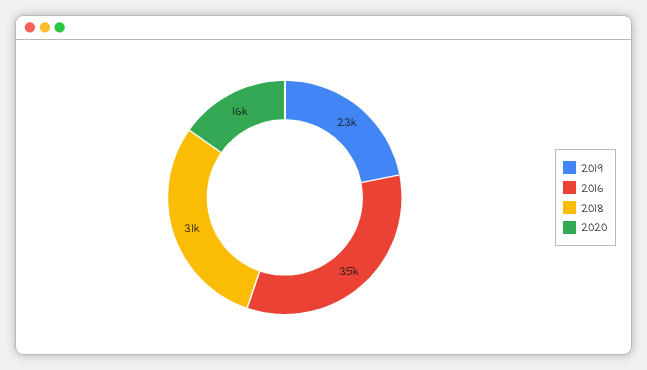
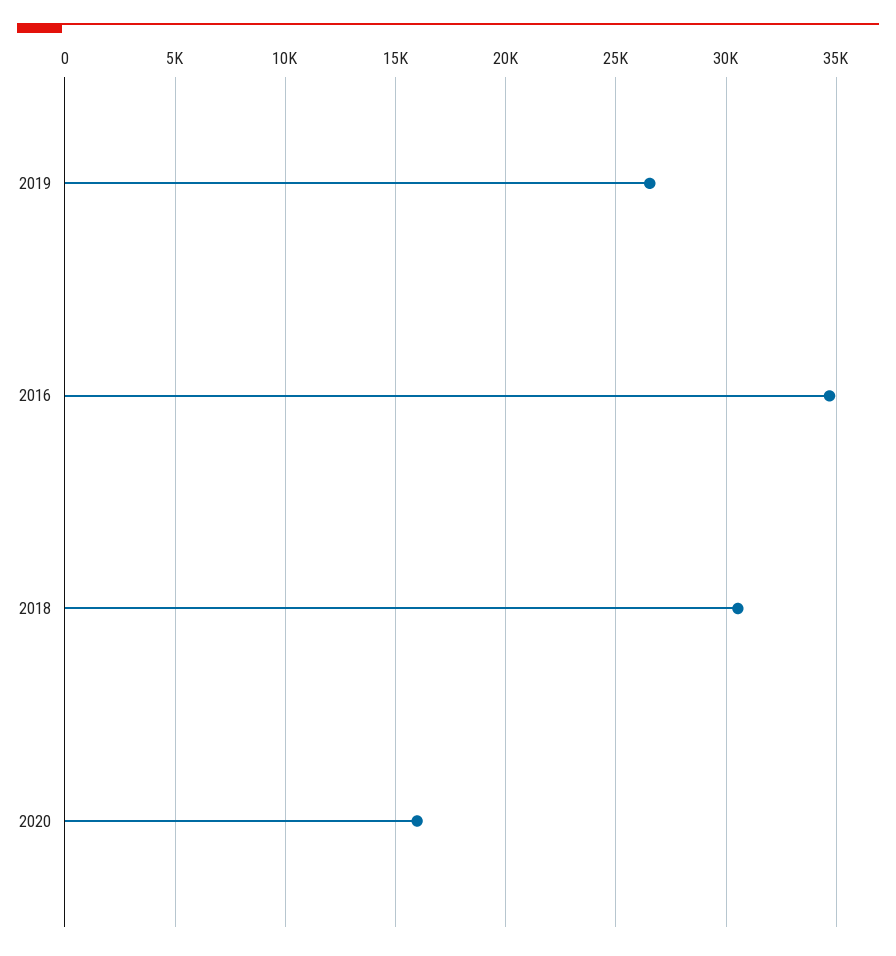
2019: 23000 -> 26500

